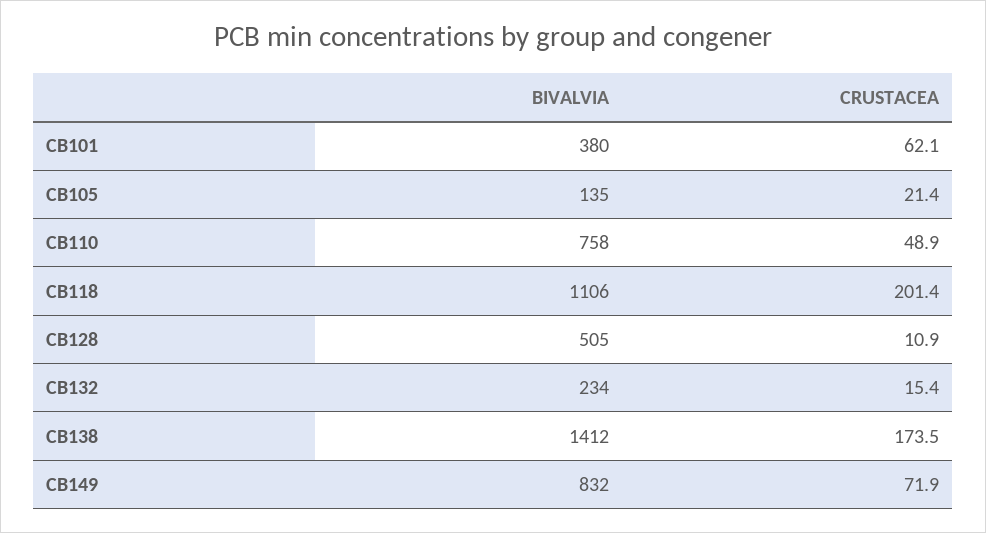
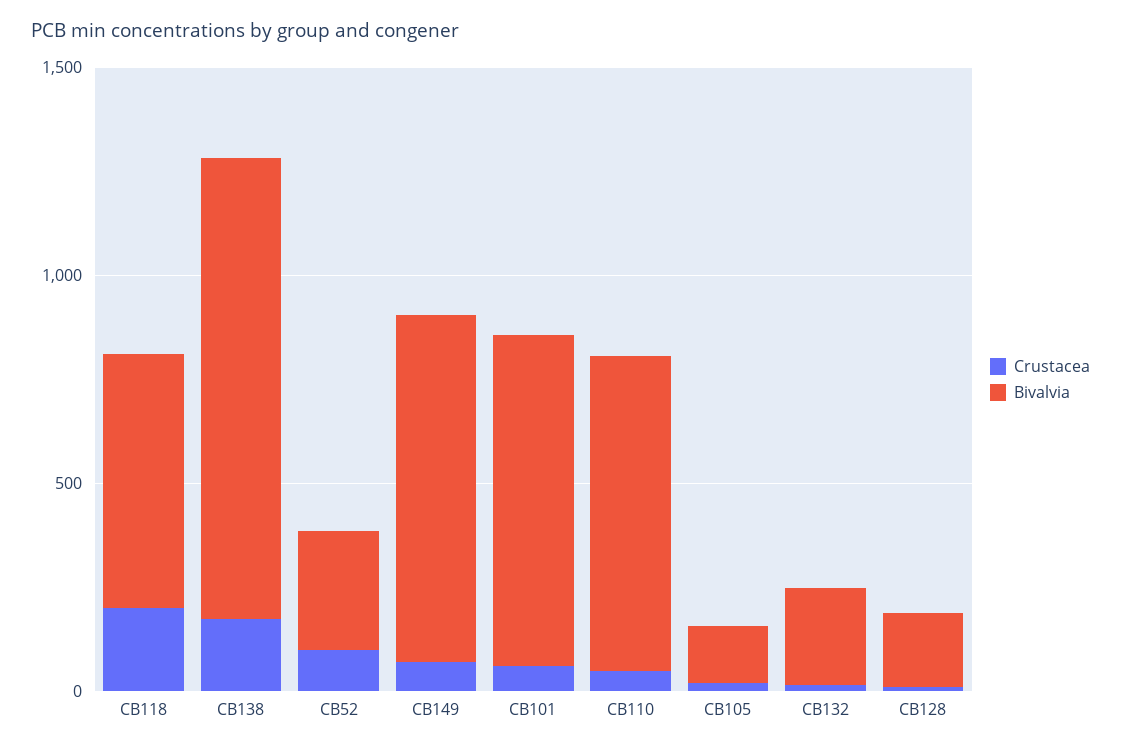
BIVALVIA, CB101: 380 -> 800
BIVALVIA, CB118: 1106 -> 600
BIVALVIA, CB128: 505 -> 200
BIVALVIA, CB138: 1412 -> 1100
CRUSTACEA, CB52: none -> 100
BIVALVIA, CB52: none -> 300

